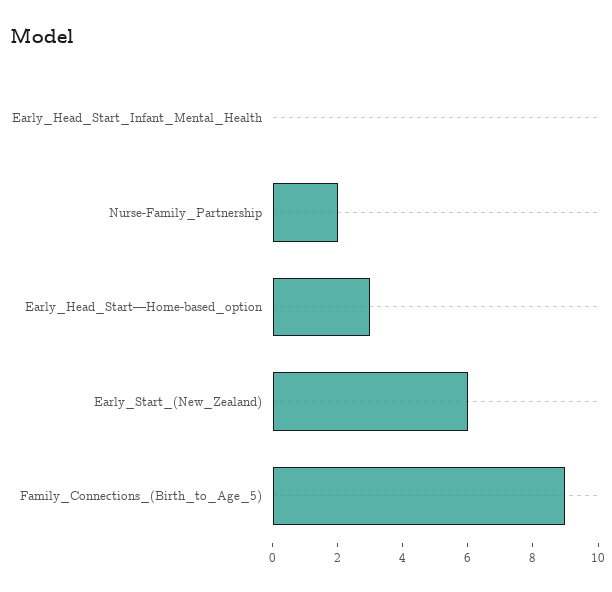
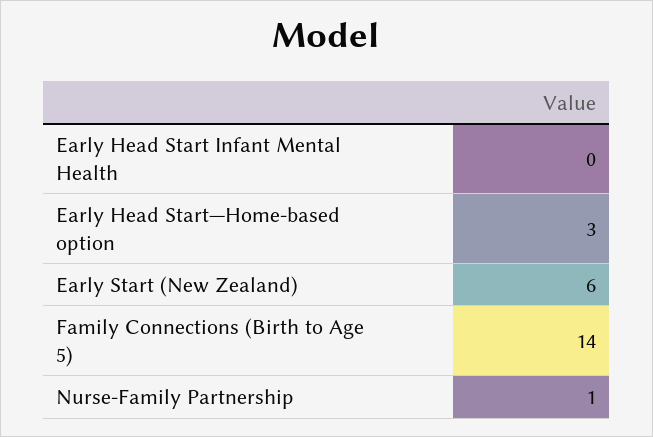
Nurse-Family_Partnership: 2 -> 1
Family_Connections_(Birth_to_Age_5): 9 -> 14

